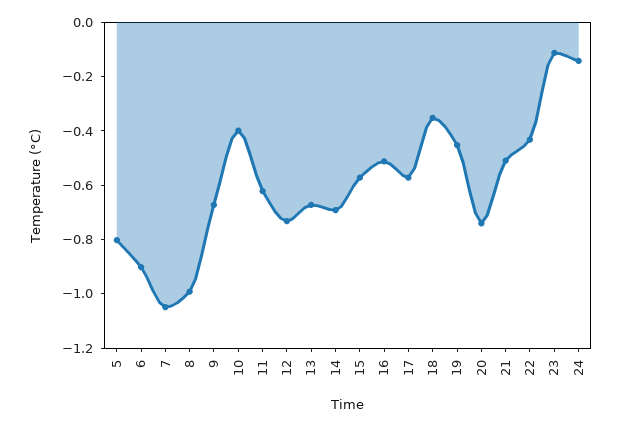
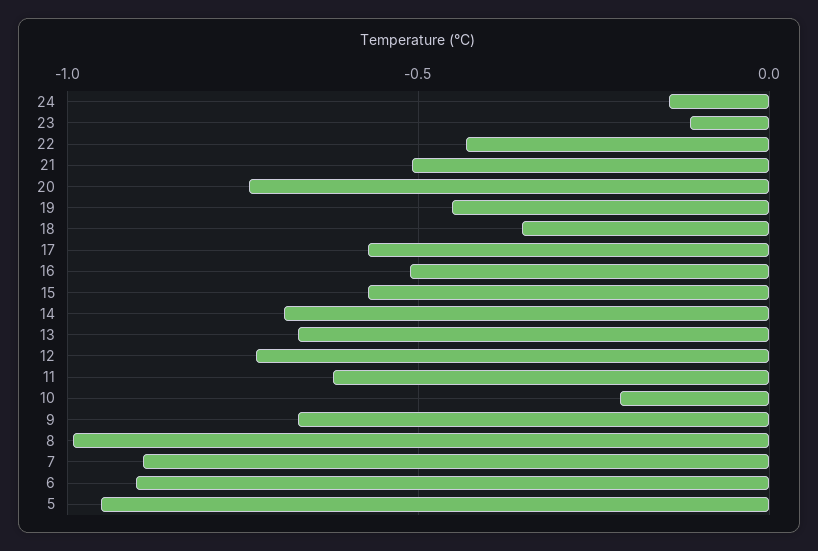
5: -0.8 -> -0.95
7: -1.05 -> -0.9
10: -0.4 -> -0.2

